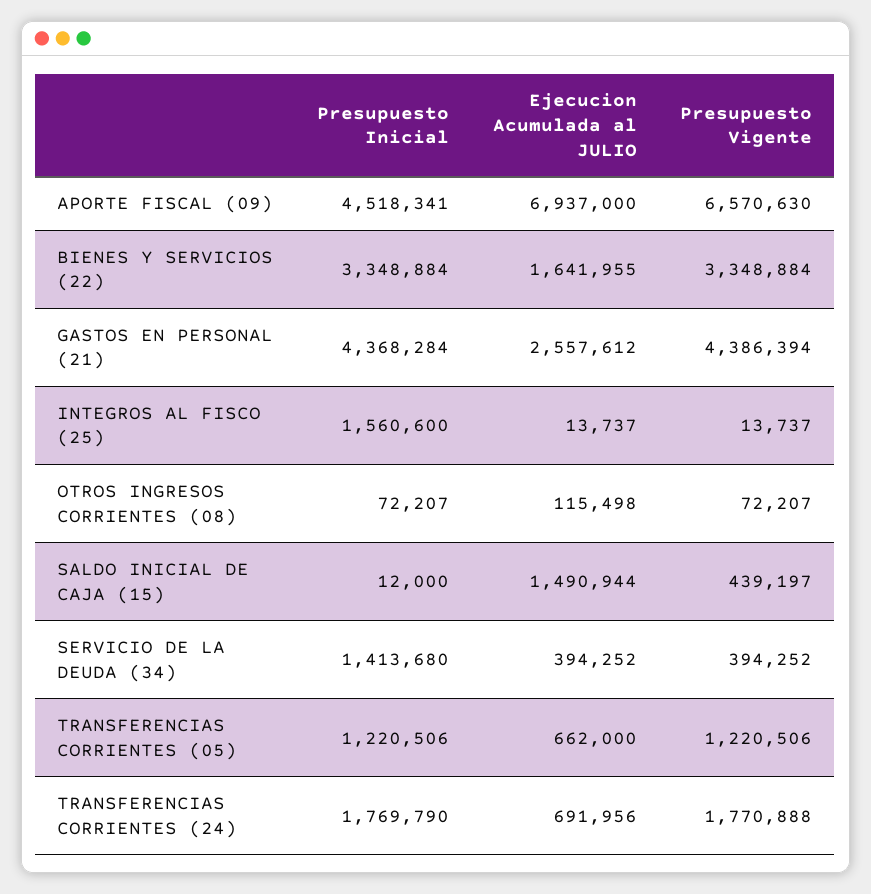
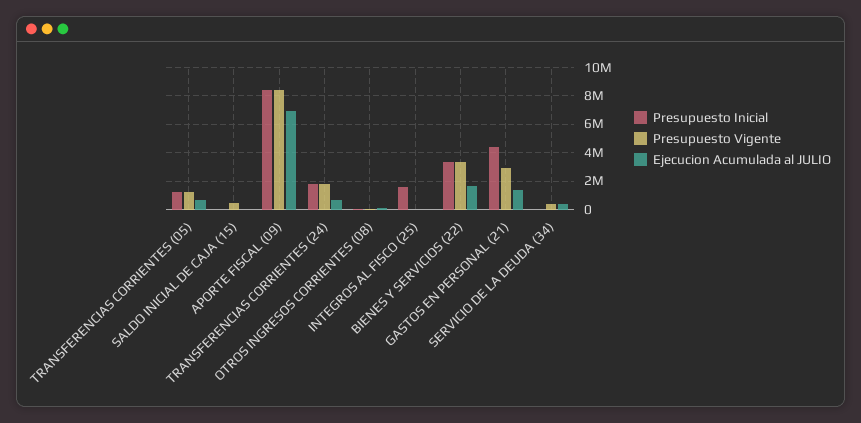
Presupuesto Inicial, APORTE FISCAL (09): 4518341 -> 8500000
Presupuesto Vigente, APORTE FISCAL (09): 6570630 -> 8500000
Ejecucion Acumulada al JULIO, GASTOS EN PERSONAL (21): 2557612 -> 1500000
Presupuesto Vigente, GASTOS EN PERSONAL (21): 4386394 -> 3000000
Ejecucion Acumulada al JULIO, SALDO INICIAL DE CAJA (15): 1490944 -> 0
Presupuesto Inicial, SERVICIO DE LA DEUDA (34): 1413680 -> 0

